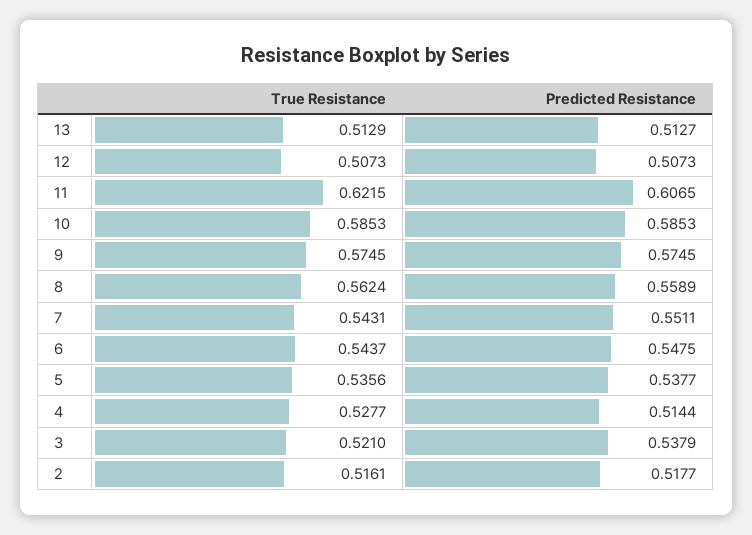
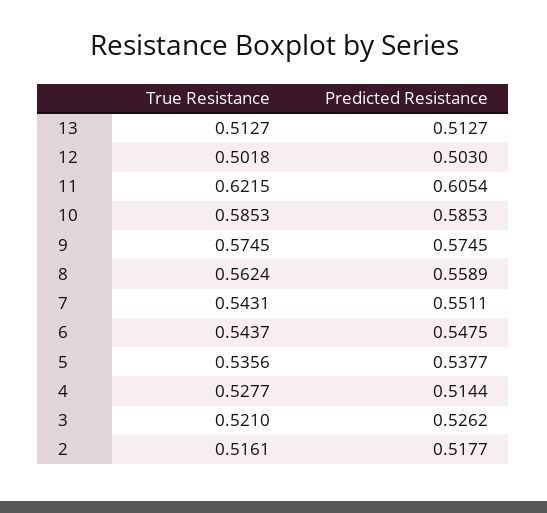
True Resistance, 13: 0.5129 -> 0.5127
True Resistance, 12: 0.5073 -> 0.5018
Predicted Resistance, 12: 0.5073 -> 0.503
Predicted Resistance, 11: 0.6065 -> 0.6054
Predicted Resistance, 3: 0.5379 -> 0.5262

